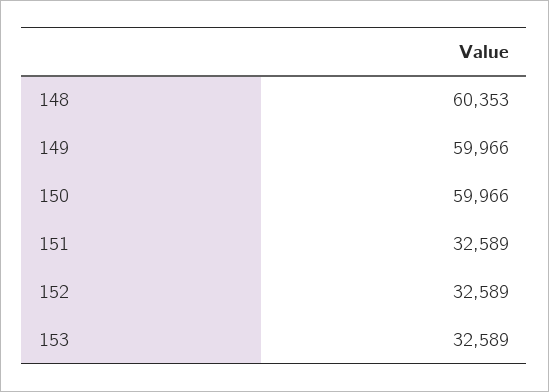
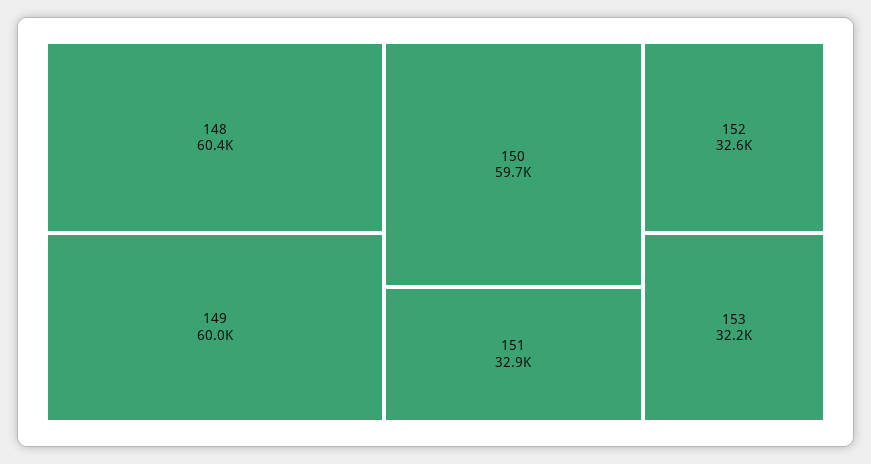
150: 59966 -> 59700
151: 32589 -> 32900
153: 32589 -> 32200

